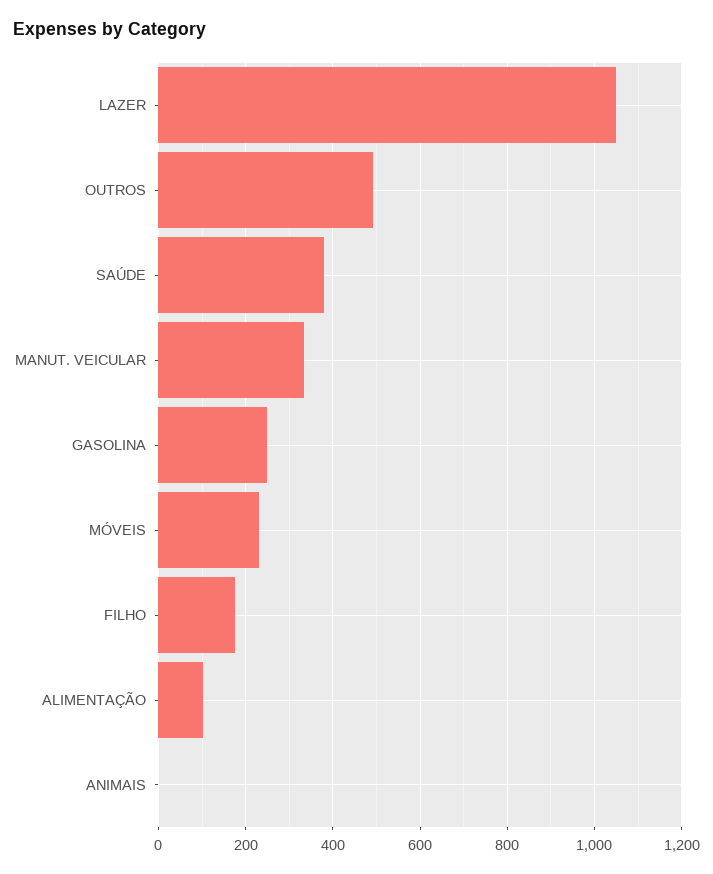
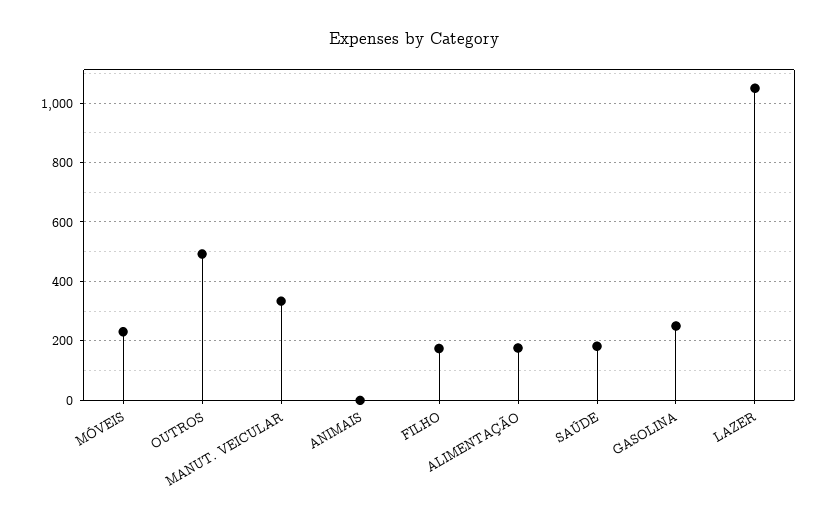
SAÚDE: 380 -> 175
ALIMENTAÇÃO: 100 -> 175

